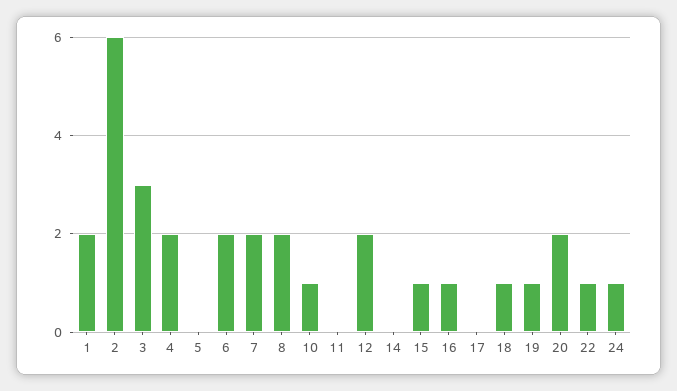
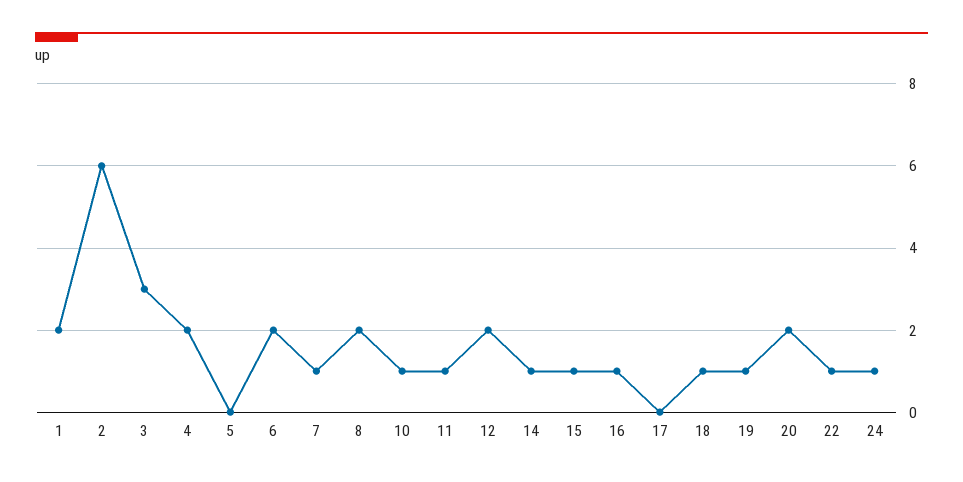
7: 2 -> 1
11: 0 -> 1
14: 0 -> 1

